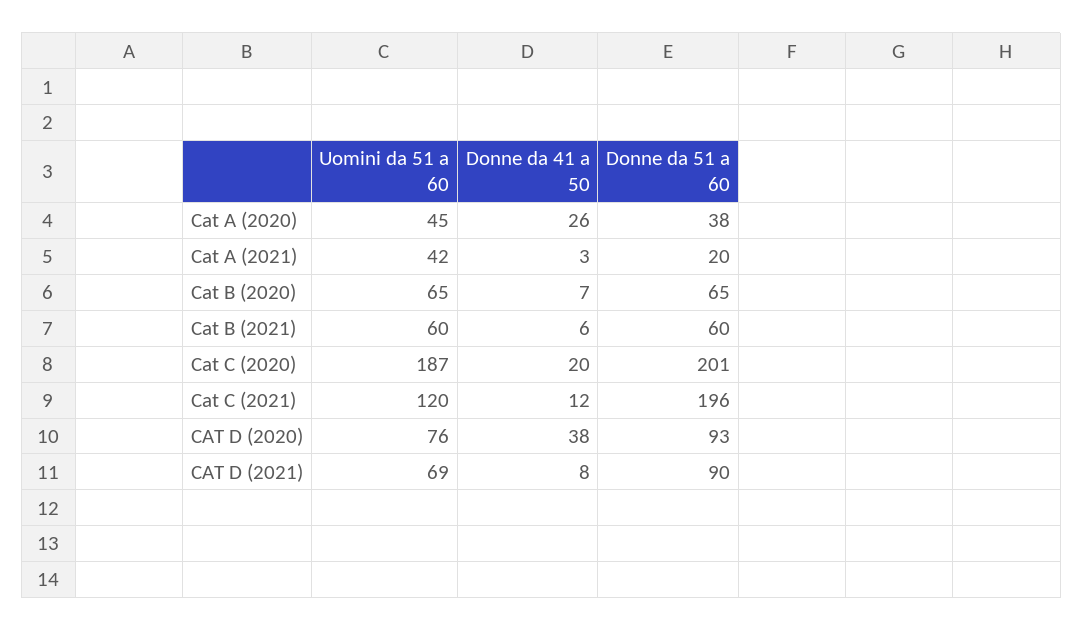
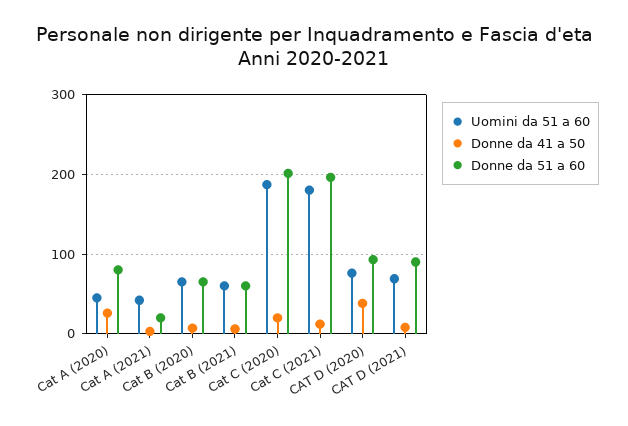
Donne da 51 a 60, Cat A (2020): 38 -> 80
Uomini da 51 a 60, Cat C (2021): 120 -> 180

